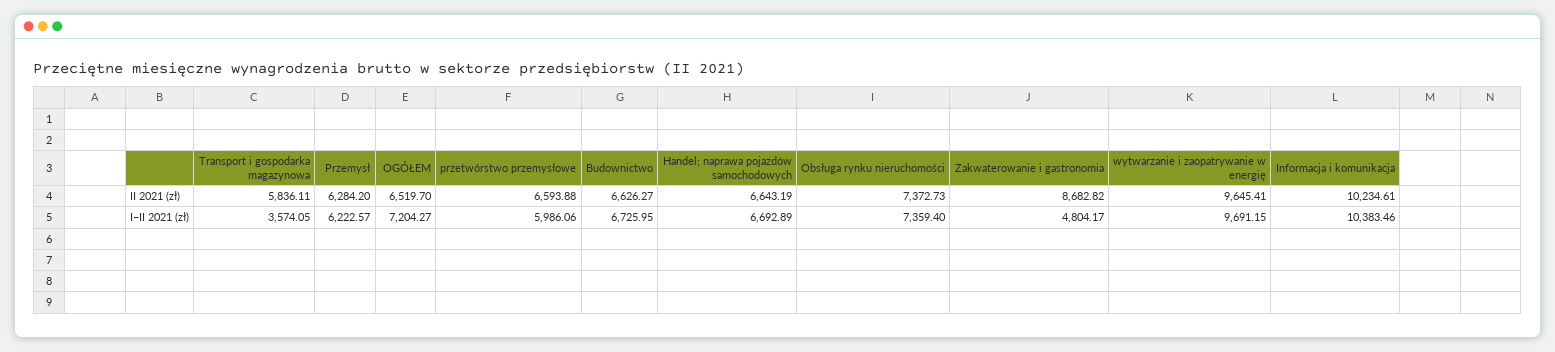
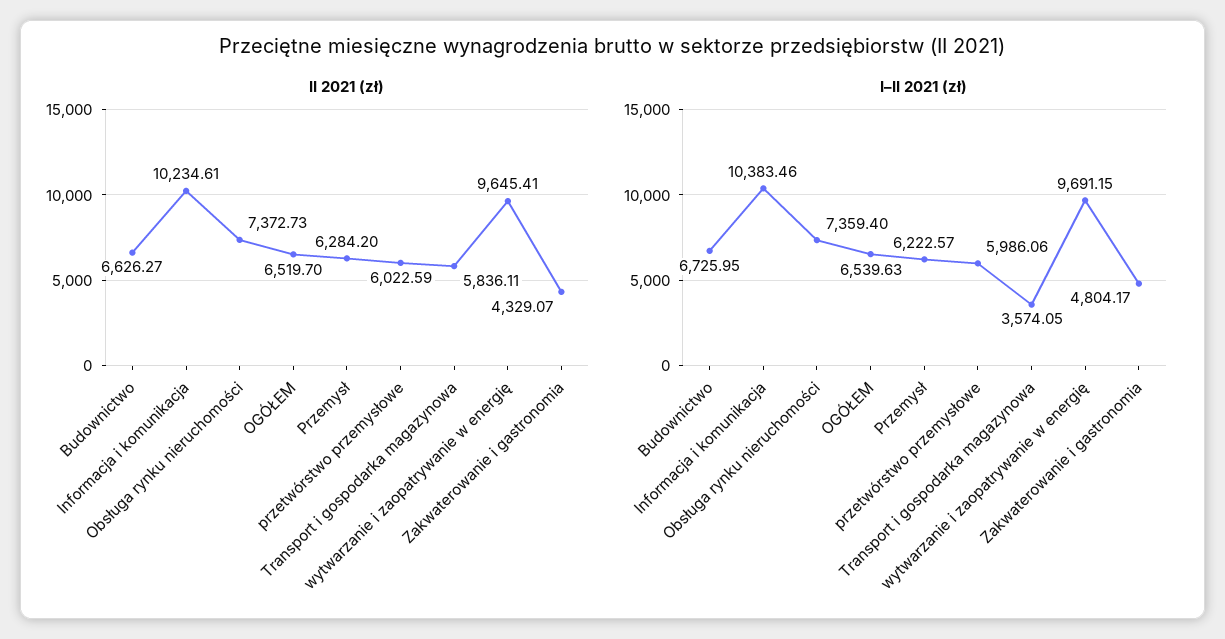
II 2021 (zł), przetwórstwo przemysłowe: 6593.88 -> 6022.59
II 2021 (zł), Handel; naprawa pojazdów samochodowych: 6643.19 -> none
II 2021 (zł), Zakwaterowanie i gastronomia: 8682.82 -> 4329.07
I–II 2021 (zł), OGÓŁEM: 7204.27 -> 6539.63
I–II 2021 (zł), Handel; naprawa pojazdów samochodowych: 6692.89 -> none

